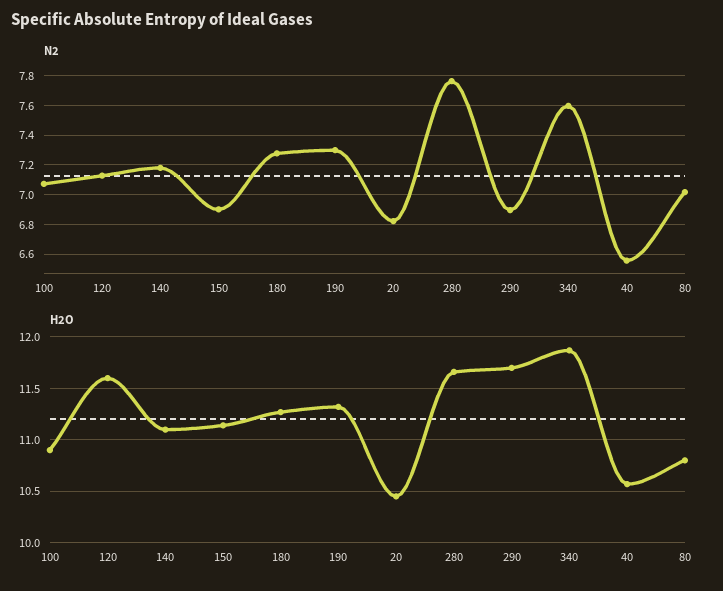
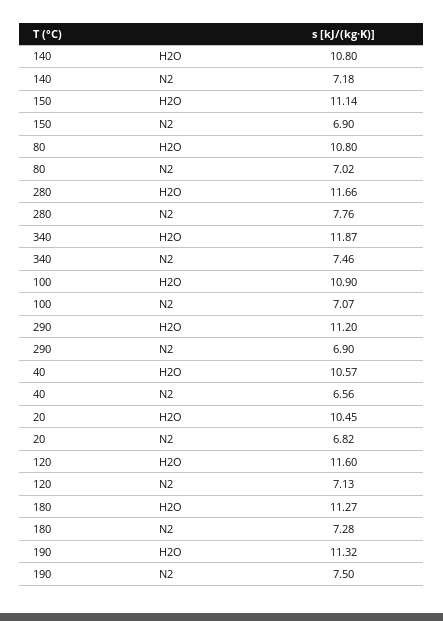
N2, 190: 7.3 -> 7.5
N2, 340: 7.6 -> 7.46
H2O, 140: 11.1 -> 10.8
H2O, 290: 11.7 -> 11.2

